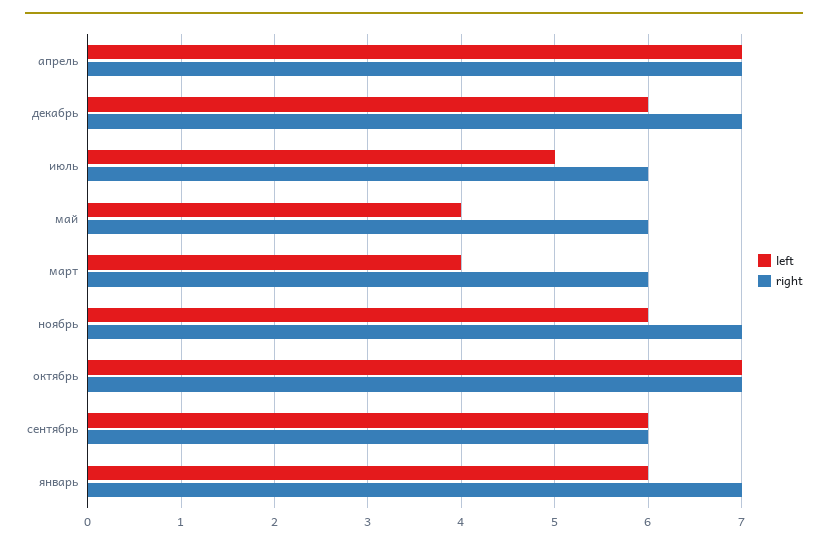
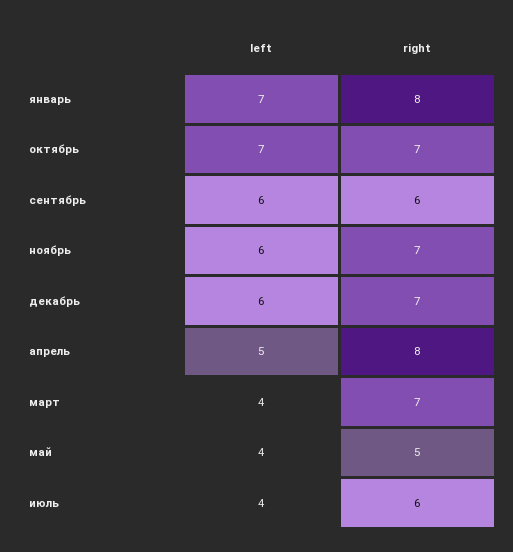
left, апрель: 7 -> 5
right, апрель: 7 -> 8
left, июль: 5 -> 4
right, май: 6 -> 5
right, март: 6 -> 7
left, январь: 6 -> 7
right, январь: 7 -> 8

